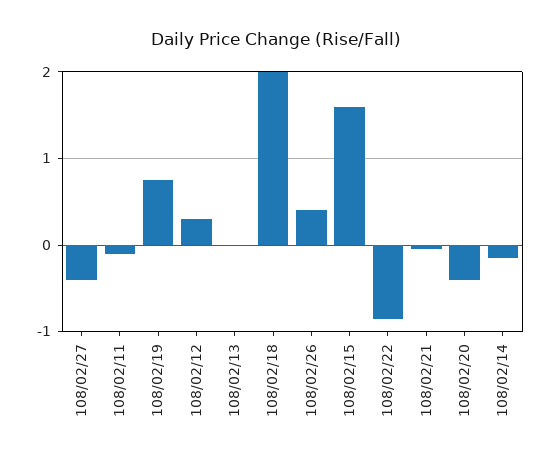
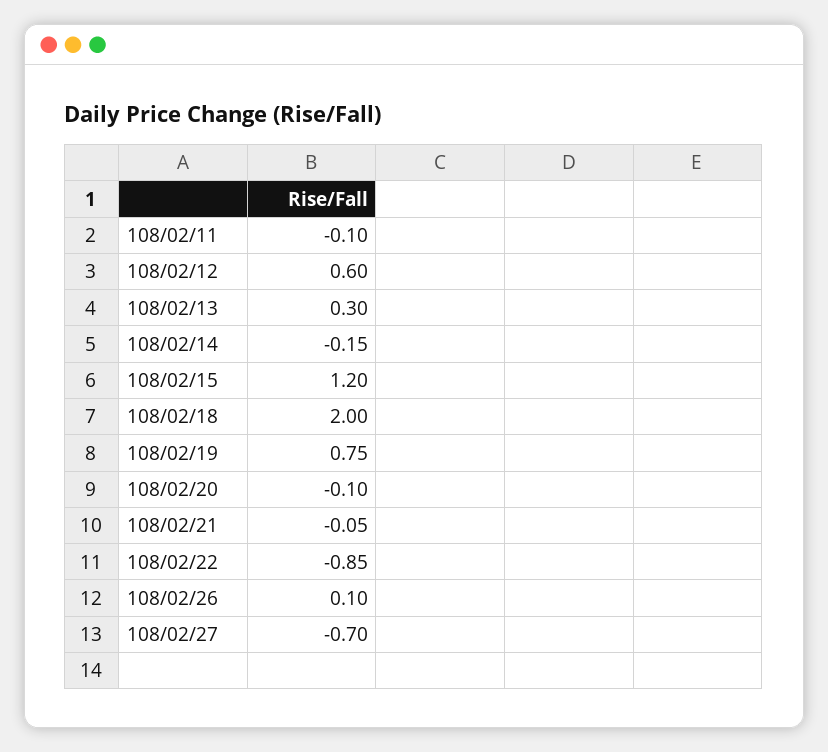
108/02/27: -0.4 -> -0.7
108/02/12: 0.3 -> 0.6
108/02/13: 0 -> 0.3
108/02/26: 0.4 -> 0.1
108/02/15: 1.6 -> 1.2
108/02/20: -0.4 -> -0.1

